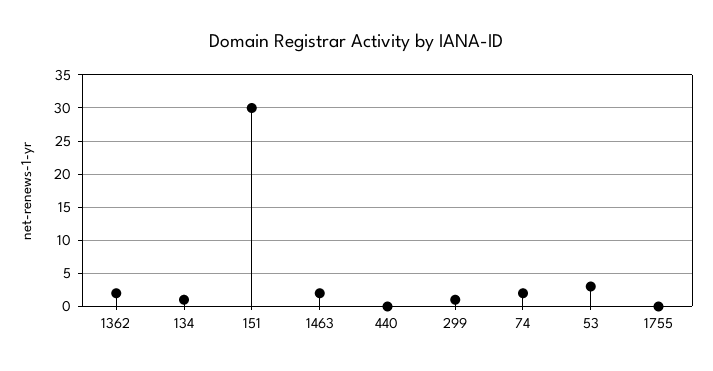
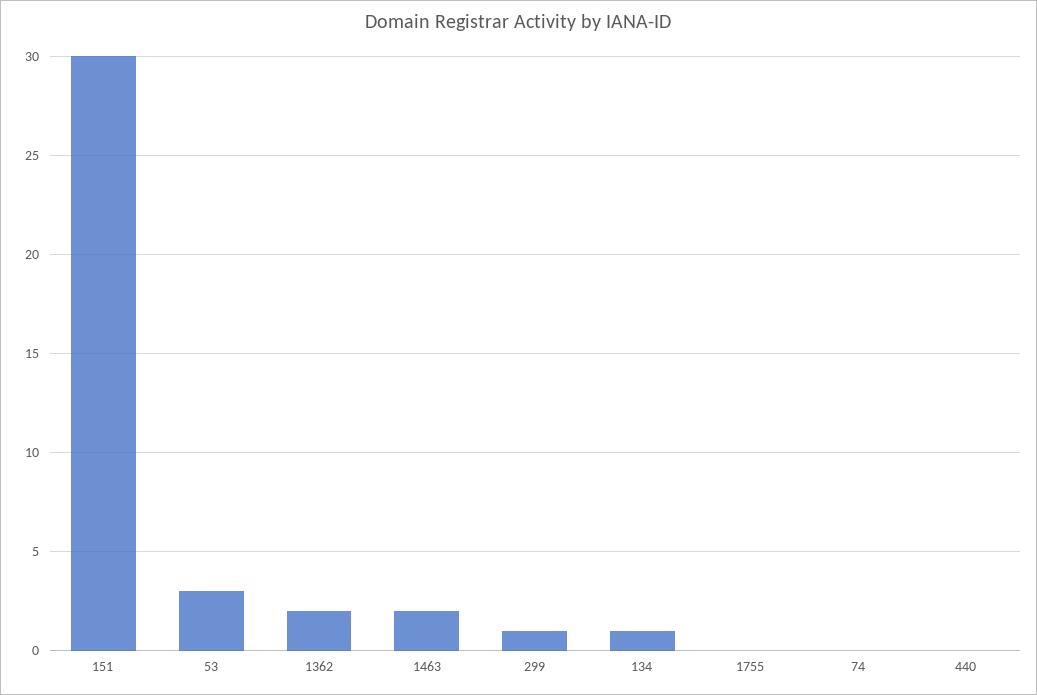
74: 2 -> 0

